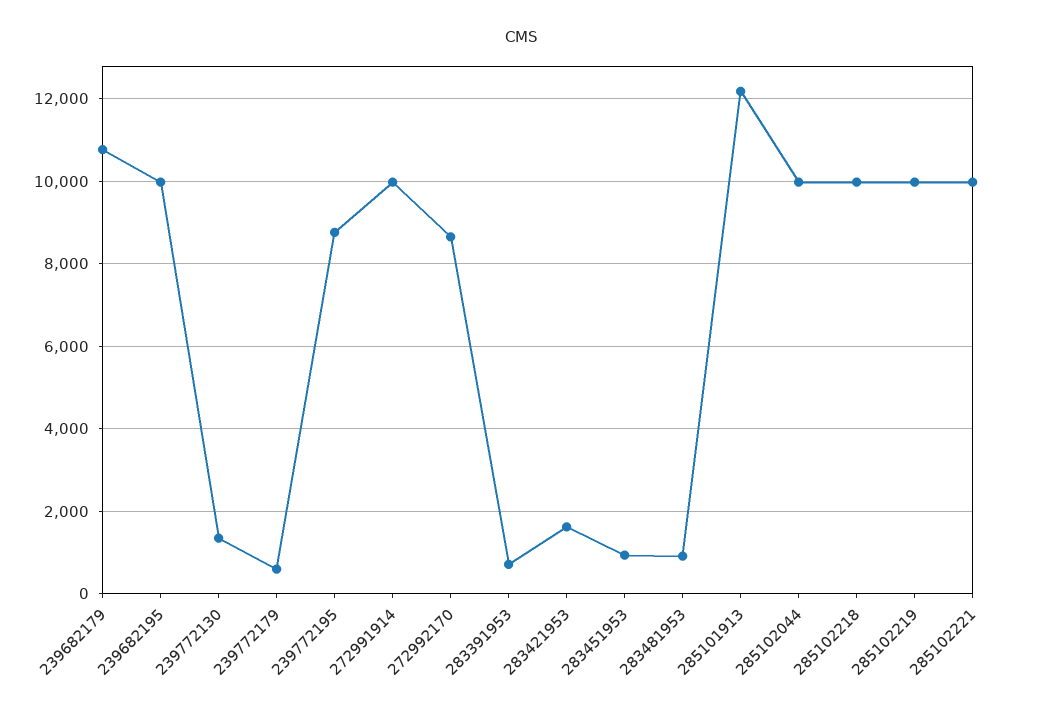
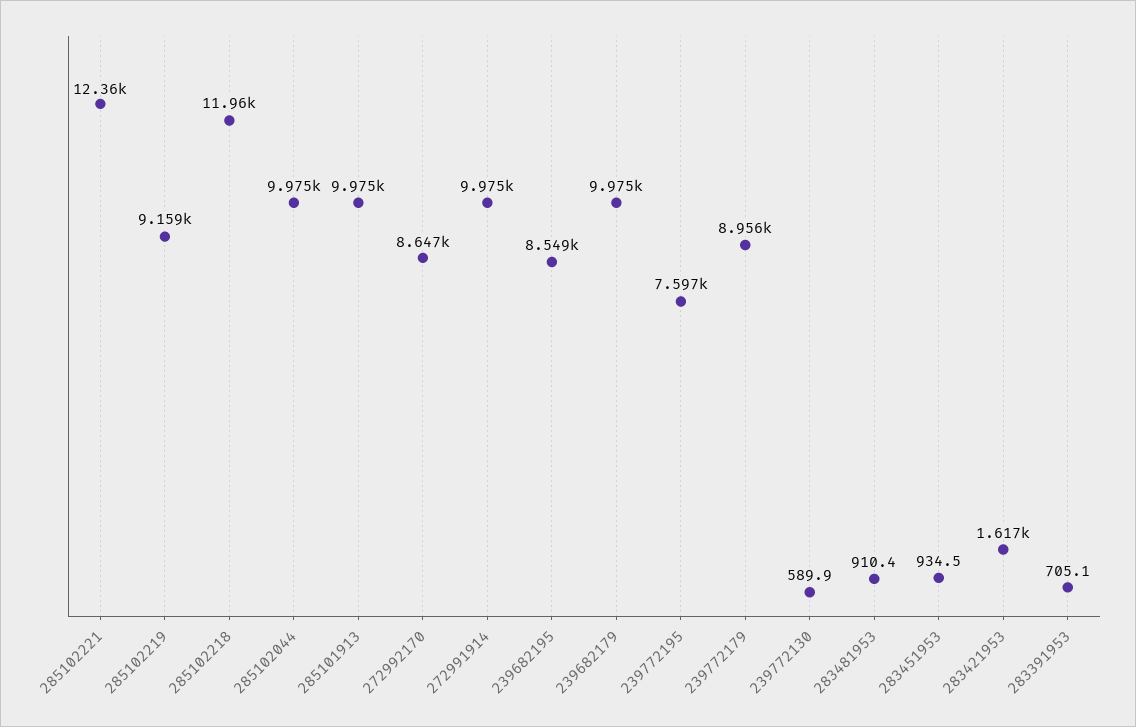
239682179: 10800 -> 9975
239682195: 10000 -> 8549
239772130: 1400 -> 589.9
239772179: 600 -> 8956
239772195: 8800 -> 7597
285101913: 12200 -> 9975
285102218: 10000 -> 11960
285102219: 10000 -> 9159
285102221: 10000 -> 12360

